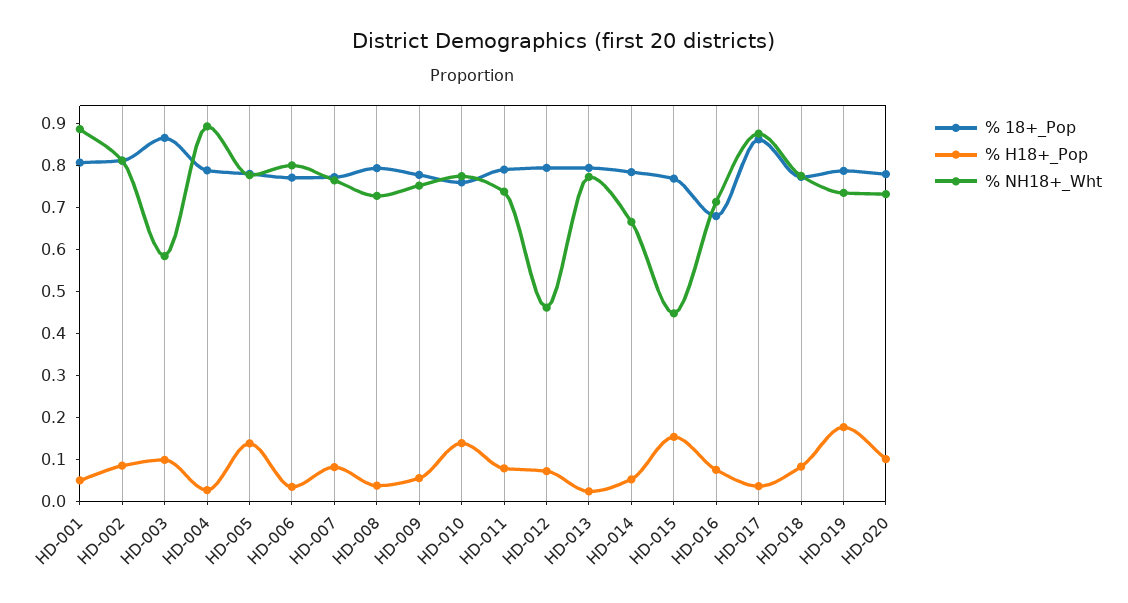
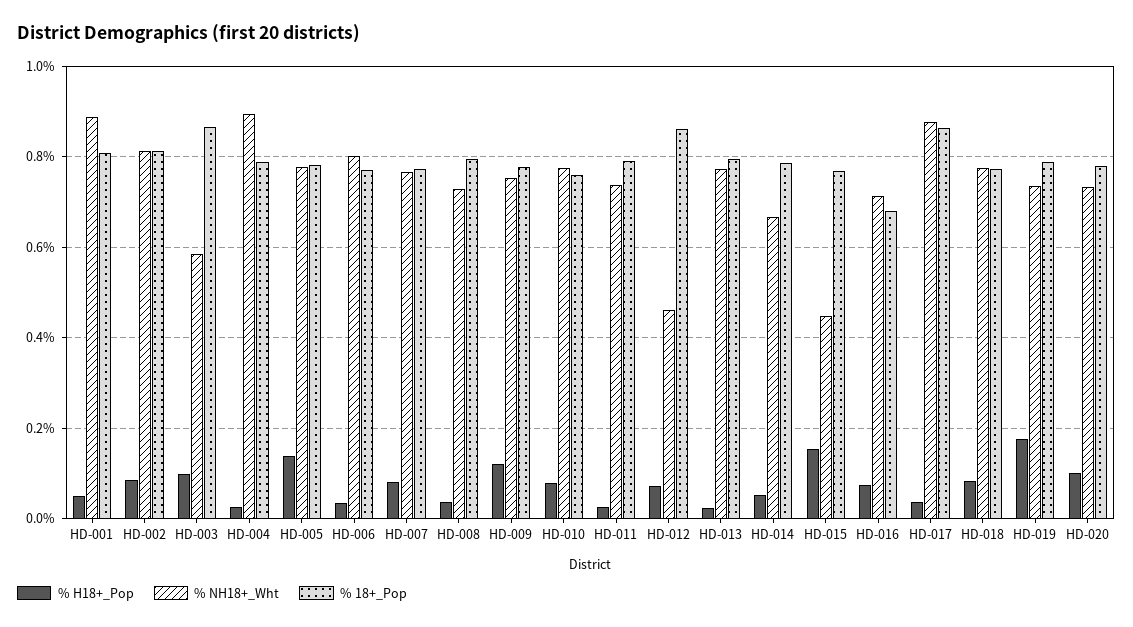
% H18+_Pop, HD-009: 0.06 -> 0.12
% H18+_Pop, HD-010: 0.14 -> 0.08
% H18+_Pop, HD-011: 0.08 -> 0.02
% 18+_Pop, HD-012: 0.8 -> 0.86

